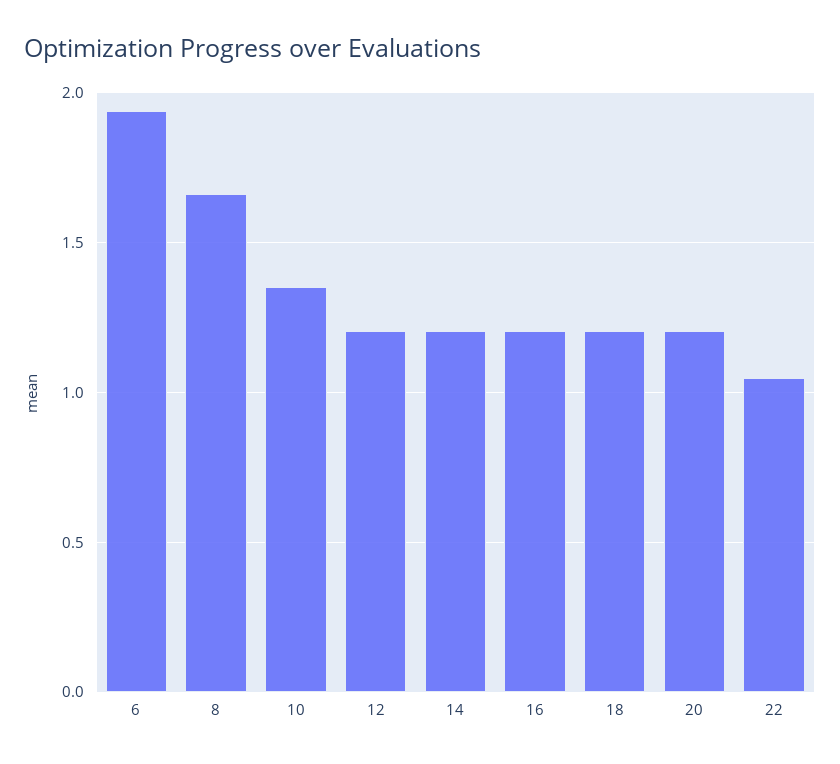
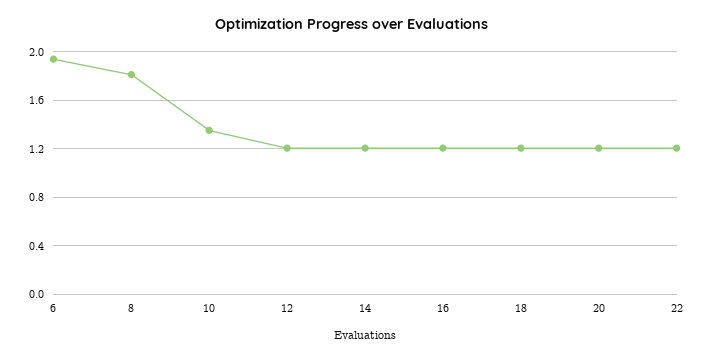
8: 1.65 -> 1.8
22: 1.05 -> 1.2

